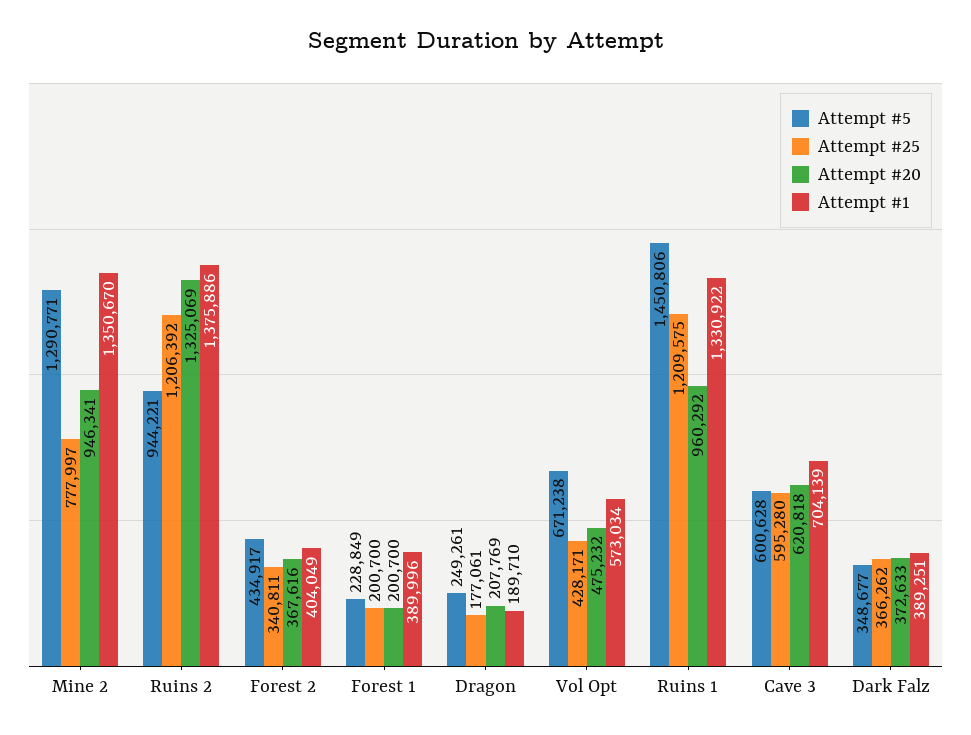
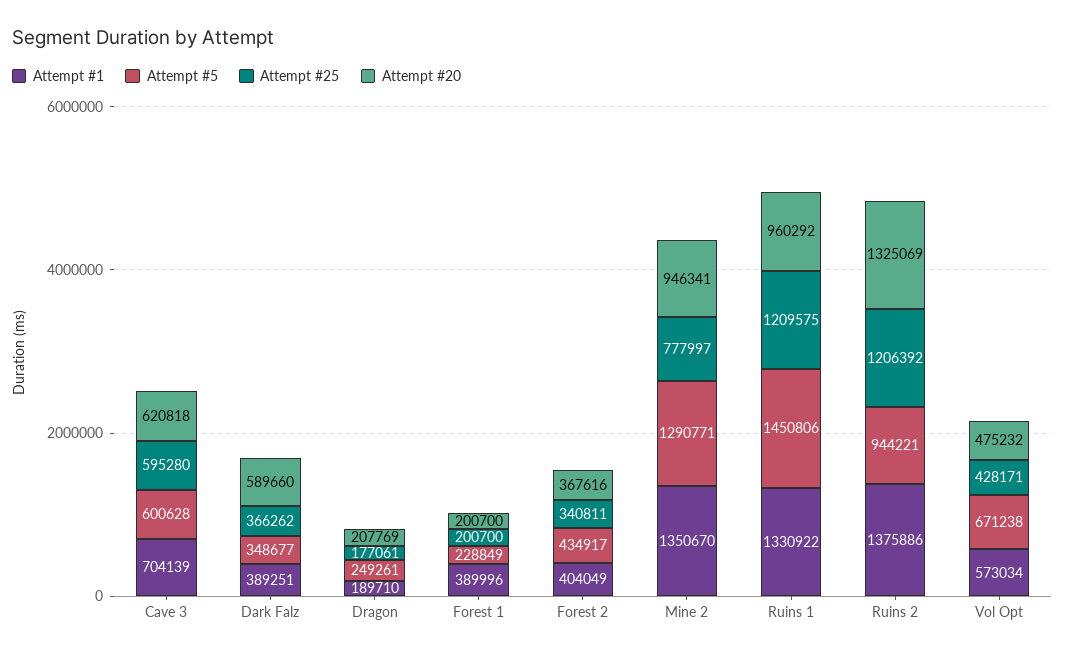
Attempt #20, Dark Falz: 372633 -> 589660

